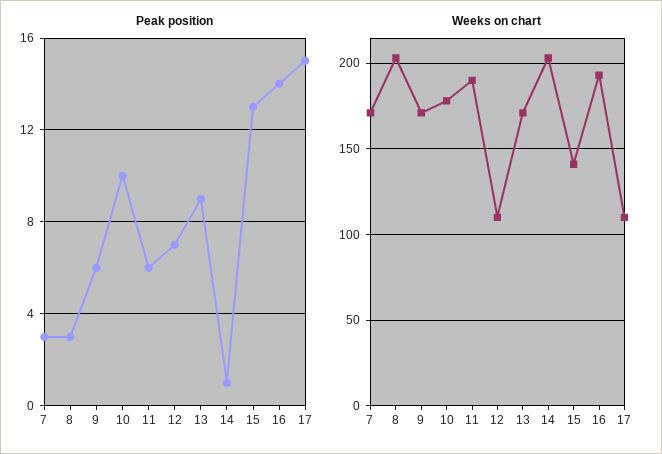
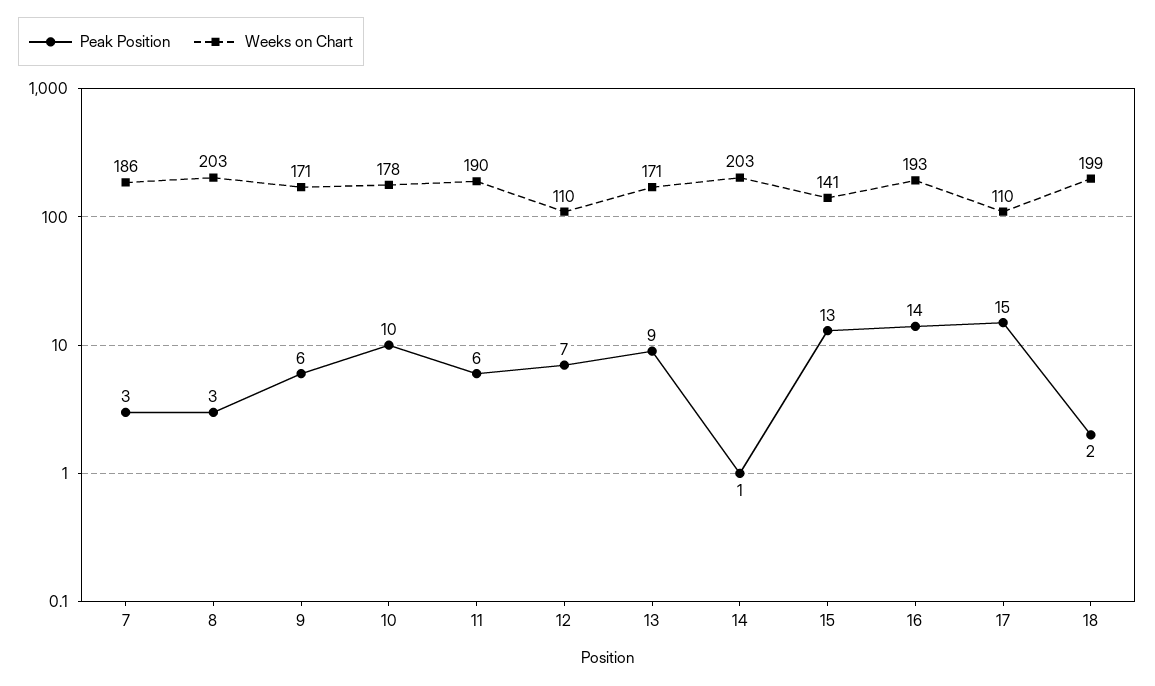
Weeks on chart, 7: 170 -> 186
Peak position, 18: none -> 2
Weeks on chart, 18: none -> 199

